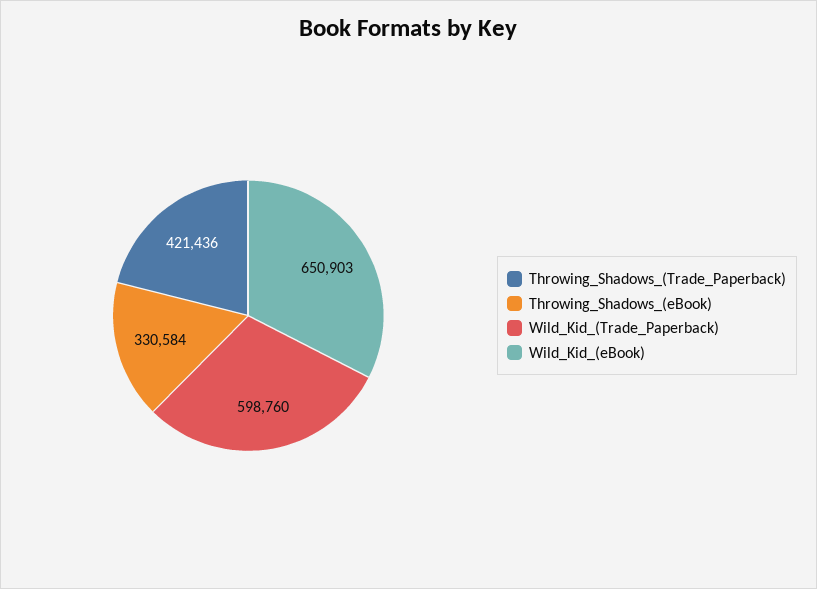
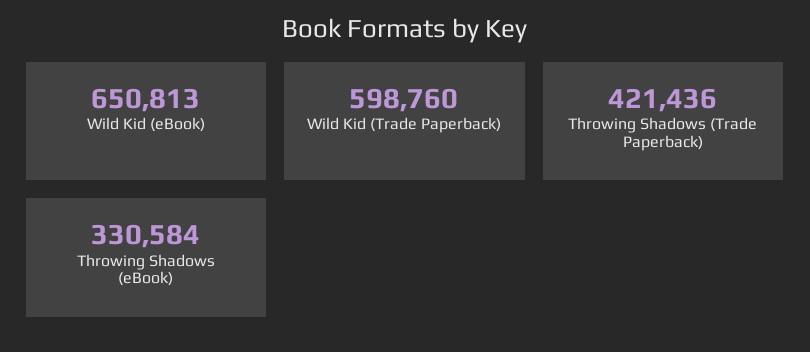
Wild_Kid_(eBook): 650903 -> 650813

